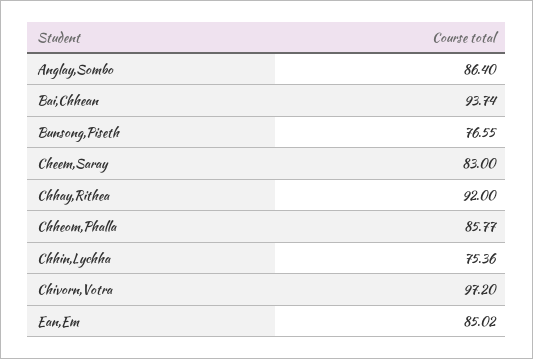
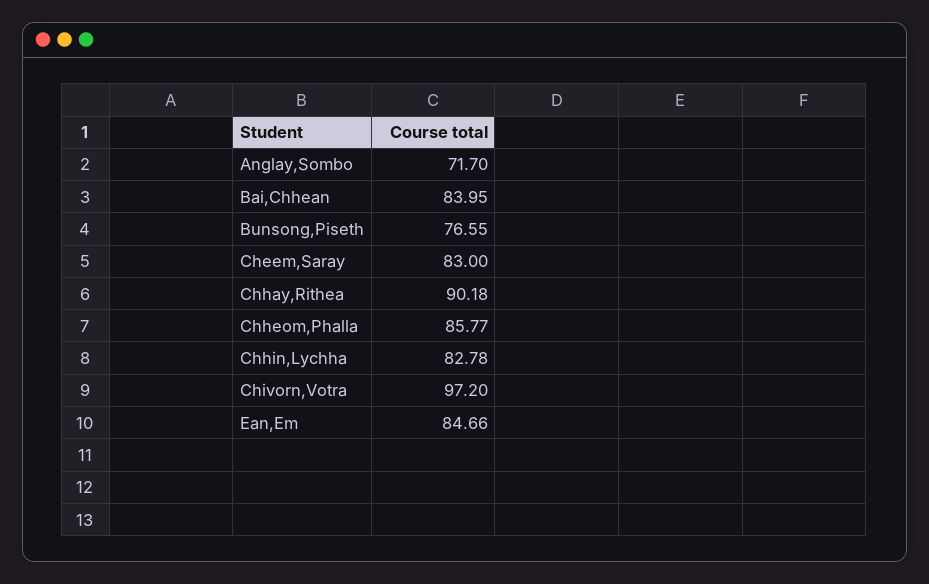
Anglay,Sombo: 86.4 -> 71.7
Bai,Chhean: 93.74 -> 83.95
Chhay,Rithea: 92 -> 90.18
Chhin,Lychha: 75.36 -> 82.78
Ean,Em: 85.02 -> 84.66

